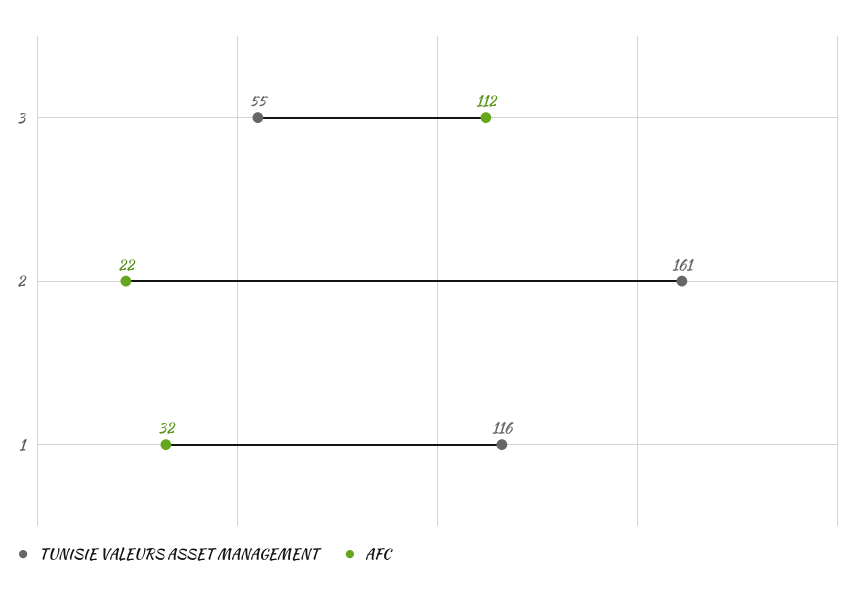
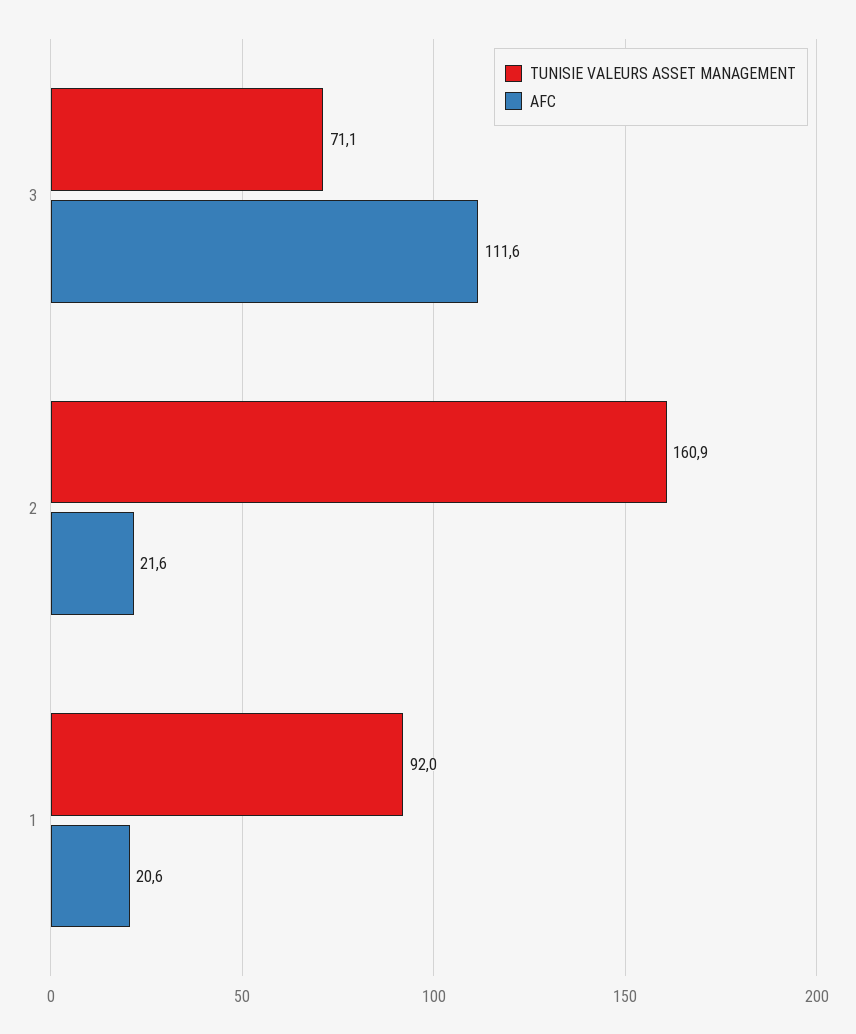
TUNISIE VALEURS ASSET MANAGEMENT, 3: 55 -> 71.1
TUNISIE VALEURS ASSET MANAGEMENT, 1: 116 -> 92
AFC, 1: 32 -> 20.6

